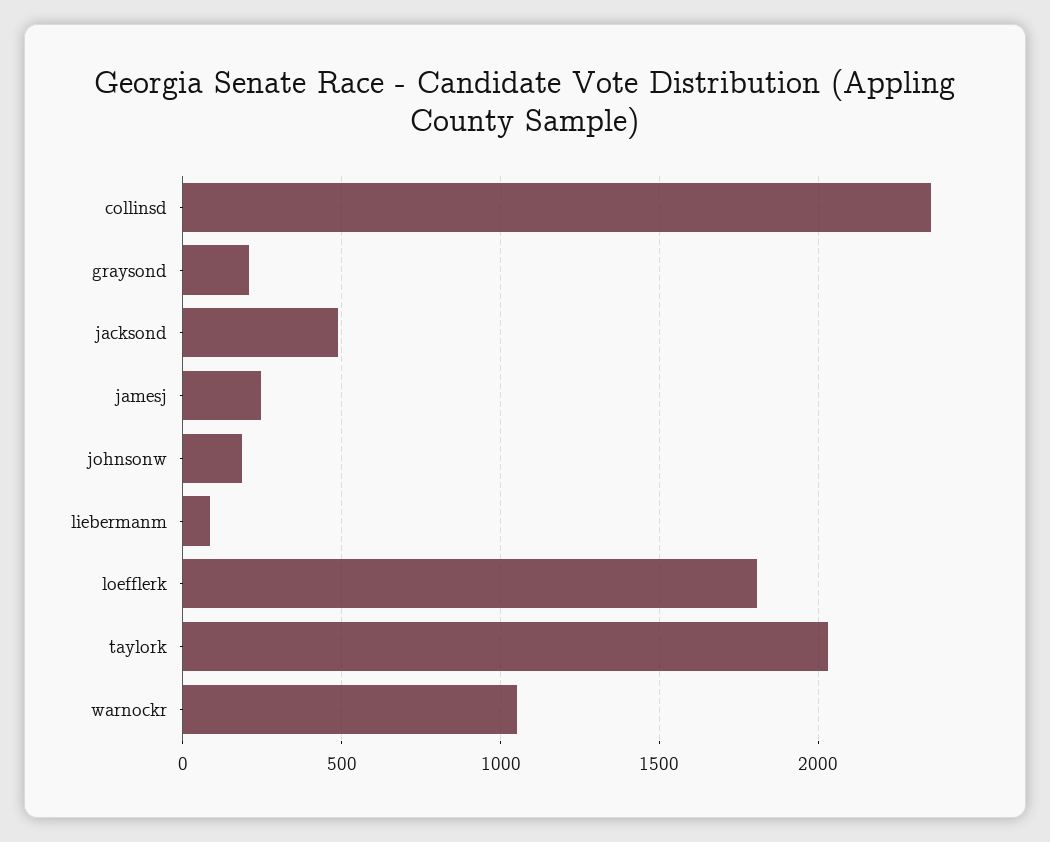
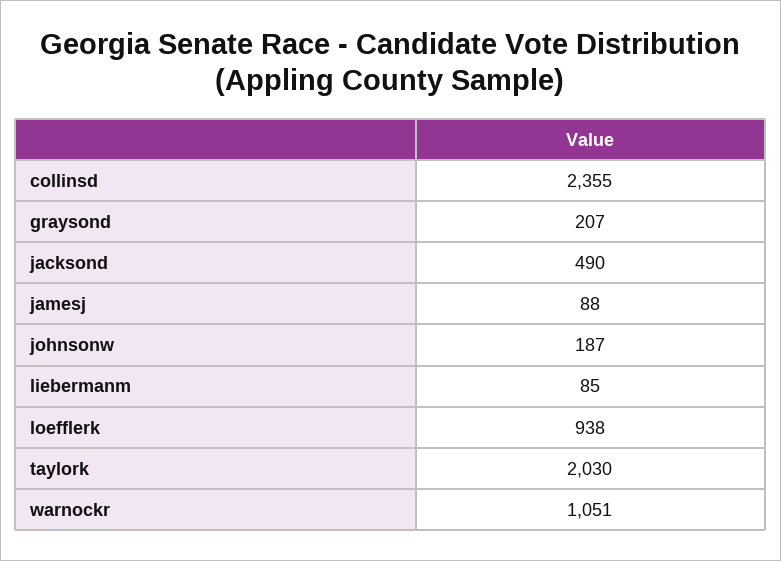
jamesj: 250 -> 88
loefflerk: 1800 -> 938

